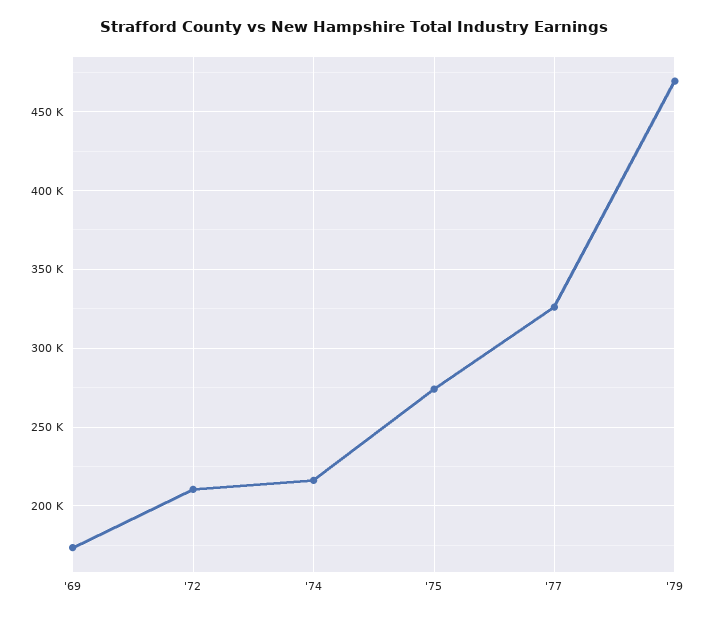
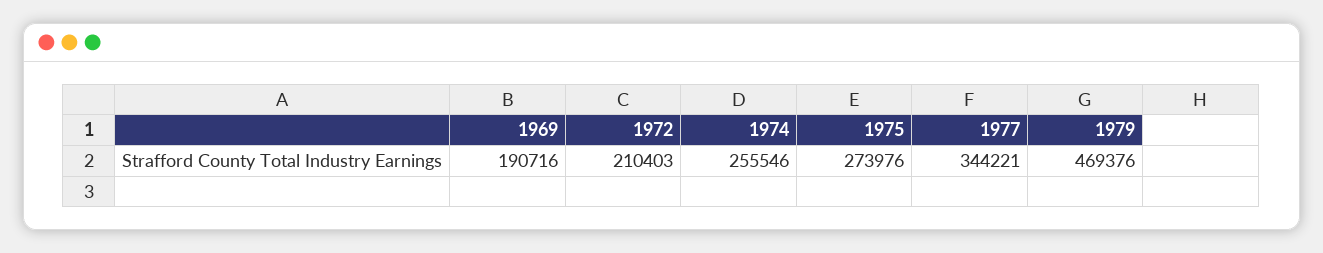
'69: 175000 -> 190716
'74: 215000 -> 255546
'77: 325000 -> 344221

